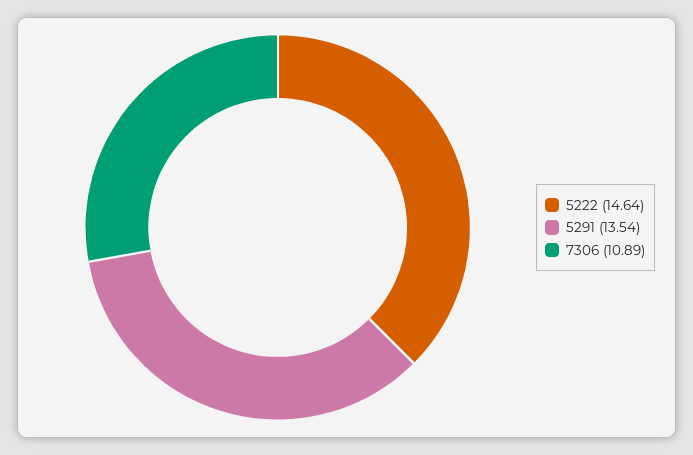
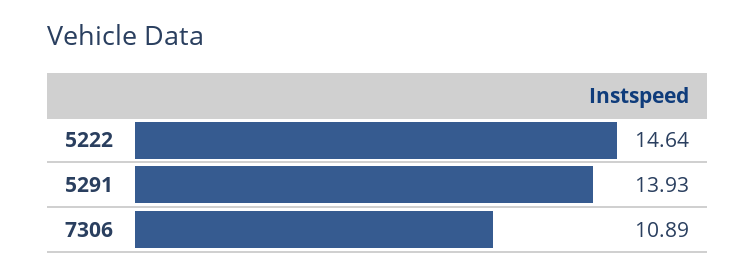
5291: 13.54 -> 13.93

